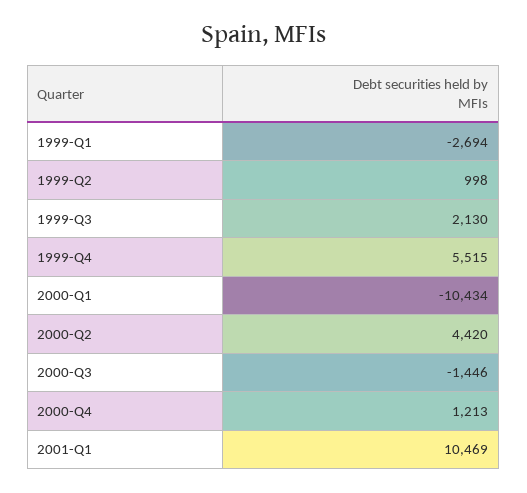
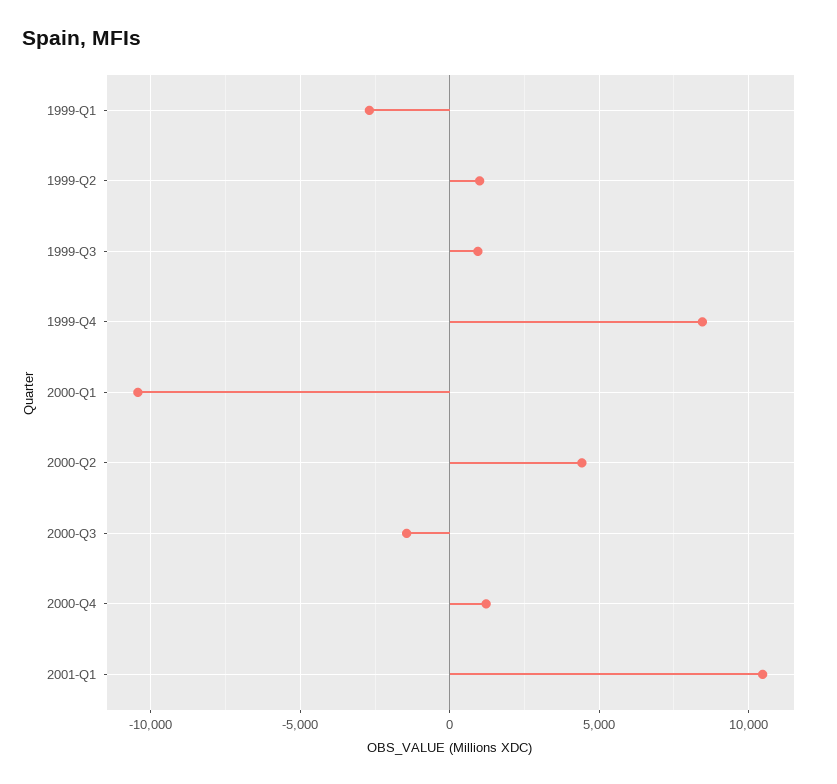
1999-Q3: 2130 -> 1000
1999-Q4: 5515 -> 8500

